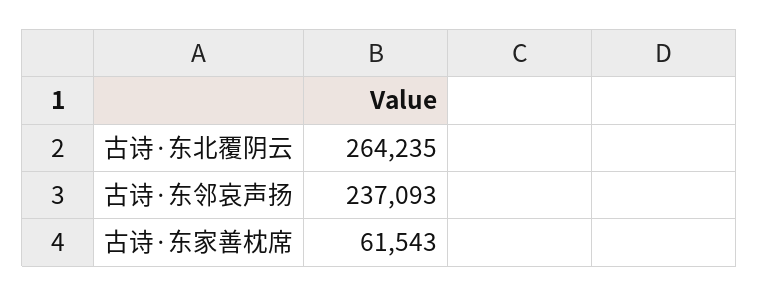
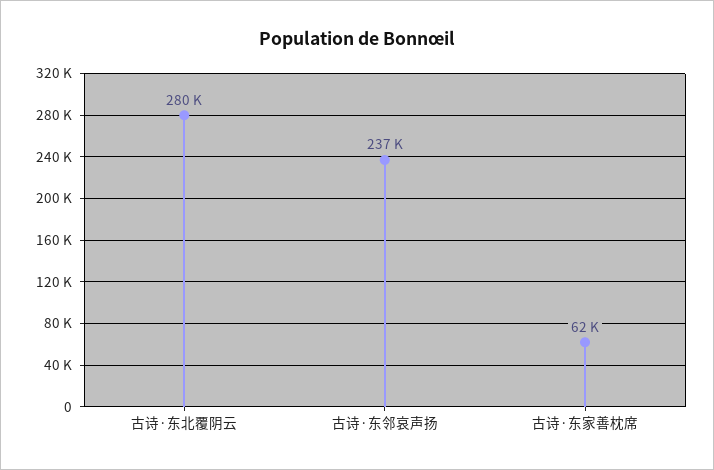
古诗·东北覆阴云: 264235 -> 280000

